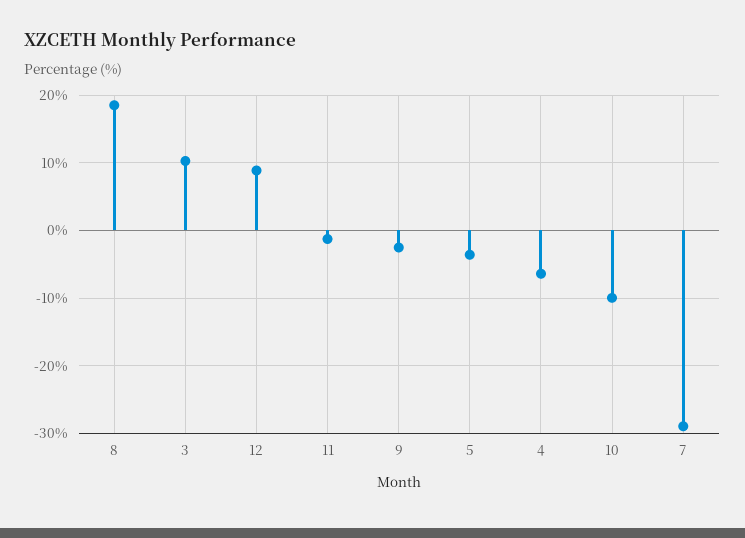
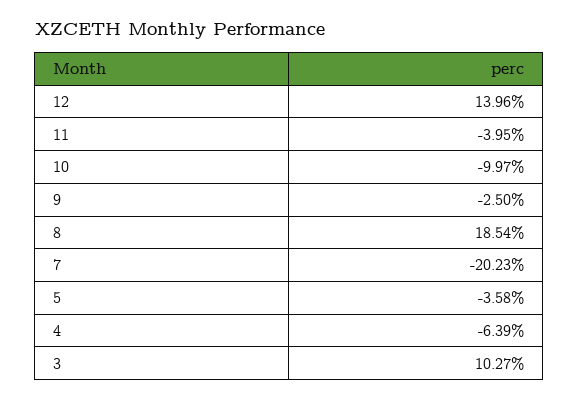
12: 9 -> 13.96
11: -1 -> -3.95
7: -29 -> -20.23

